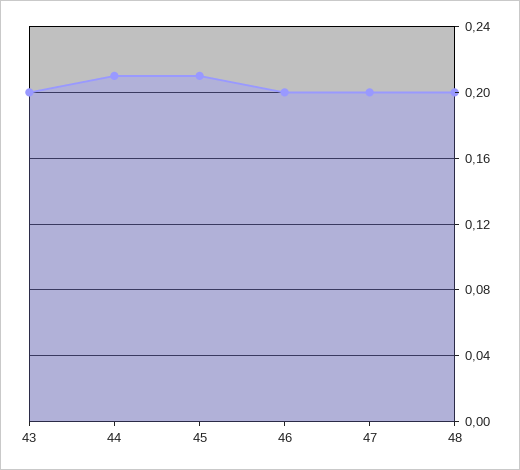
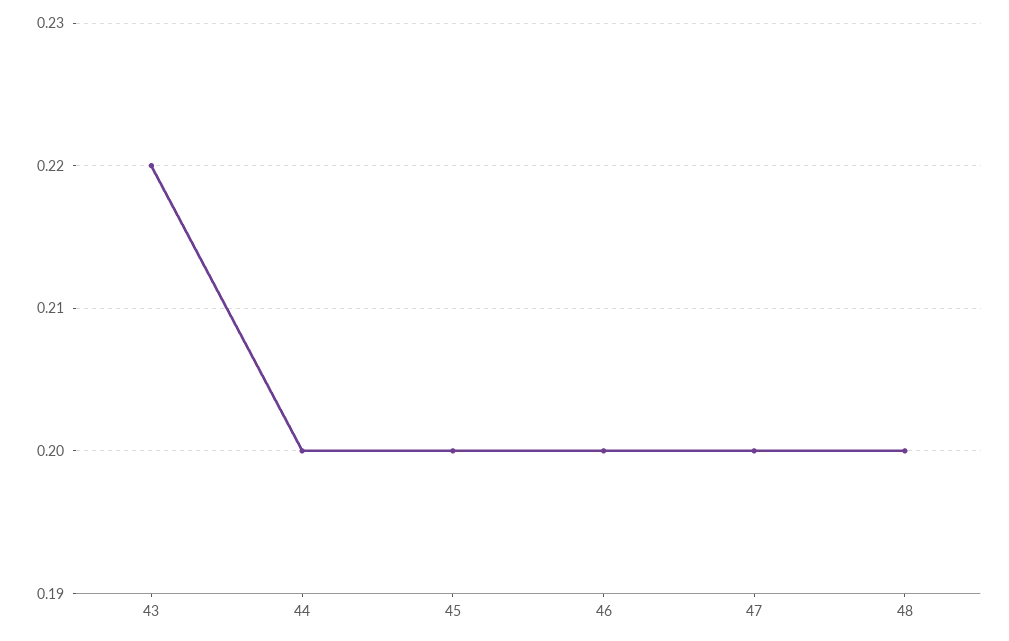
43: 0.2 -> 0.22
44: 0.21 -> 0.2
45: 0.21 -> 0.2

